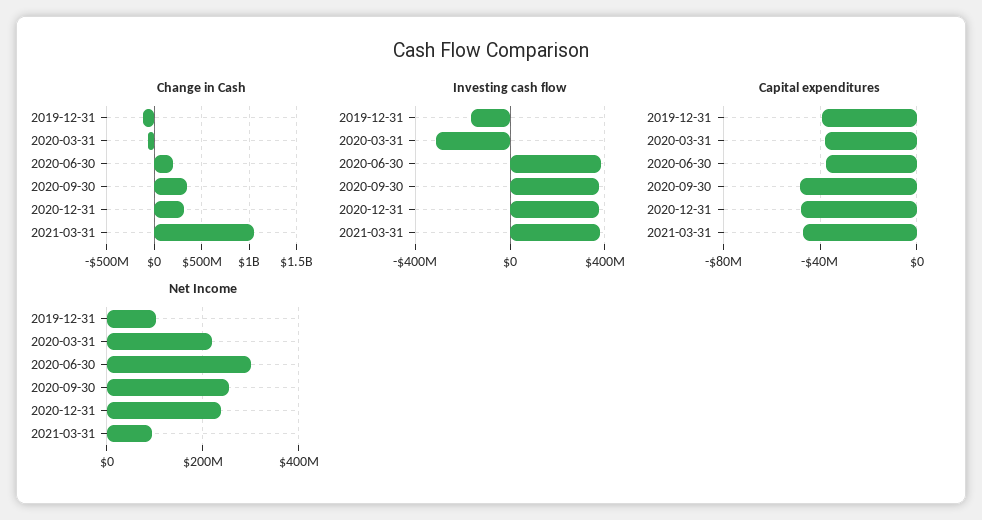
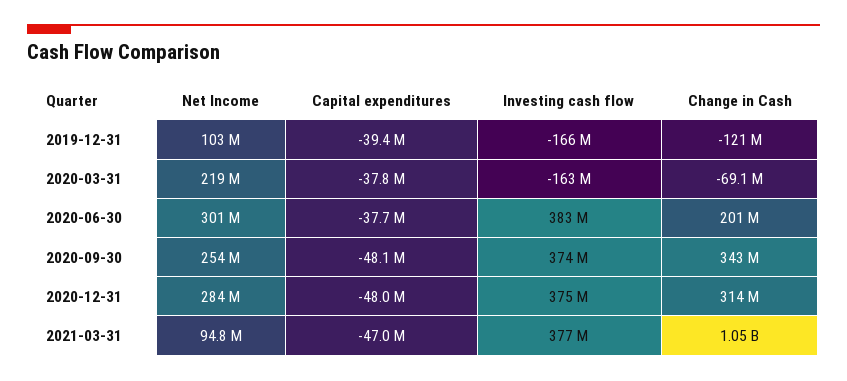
Investing cash flow, 2020-03-31: -300000000 -> -163000000
Net Income, 2020-12-31: 240000000 -> 284000000

